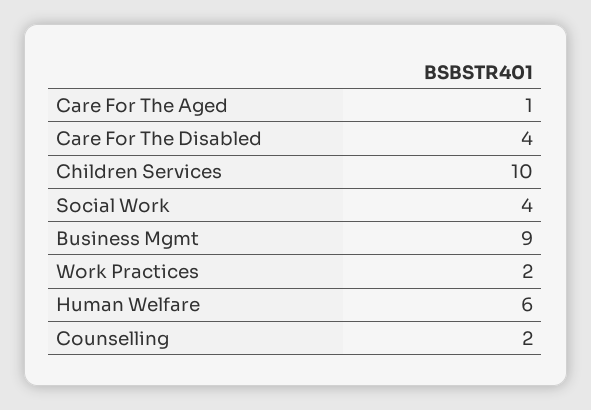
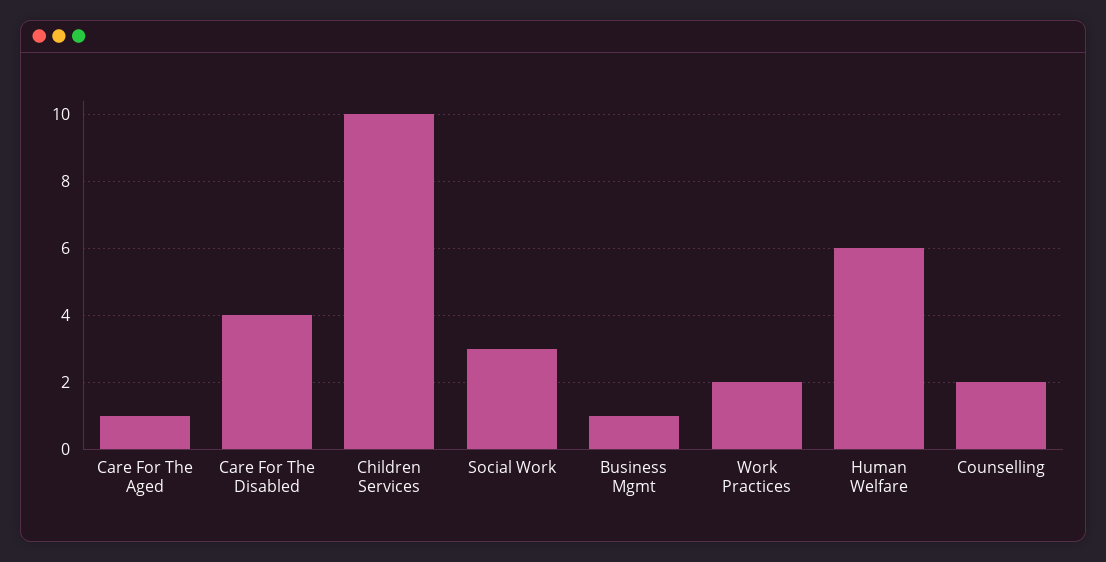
Social Work: 4 -> 3
Business Mgmt: 9 -> 1

